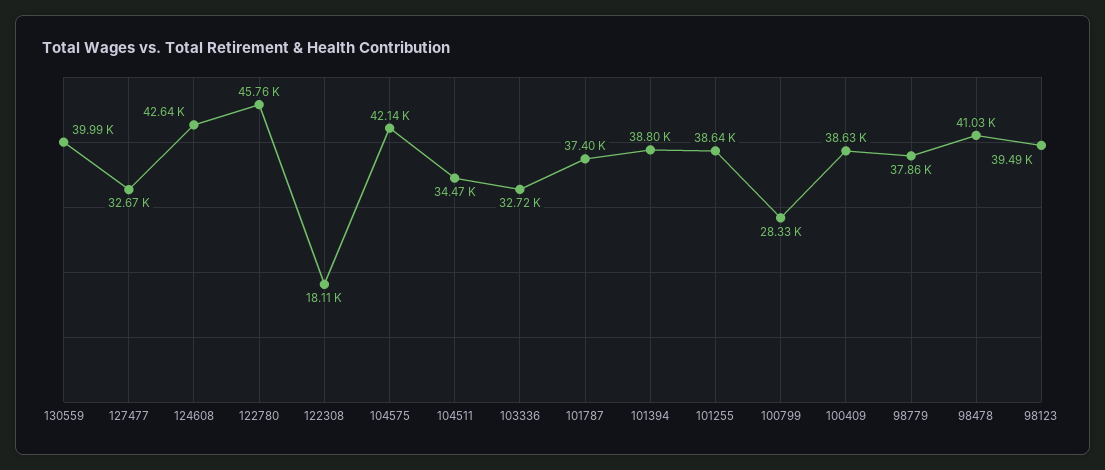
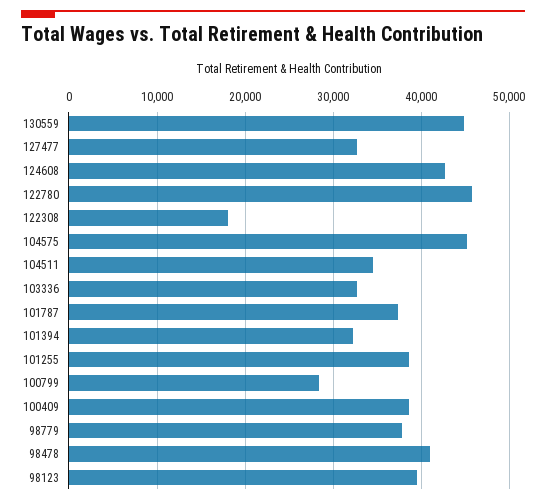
130559: 39990 -> 45000
104575: 42140 -> 45000
101394: 38800 -> 32000

